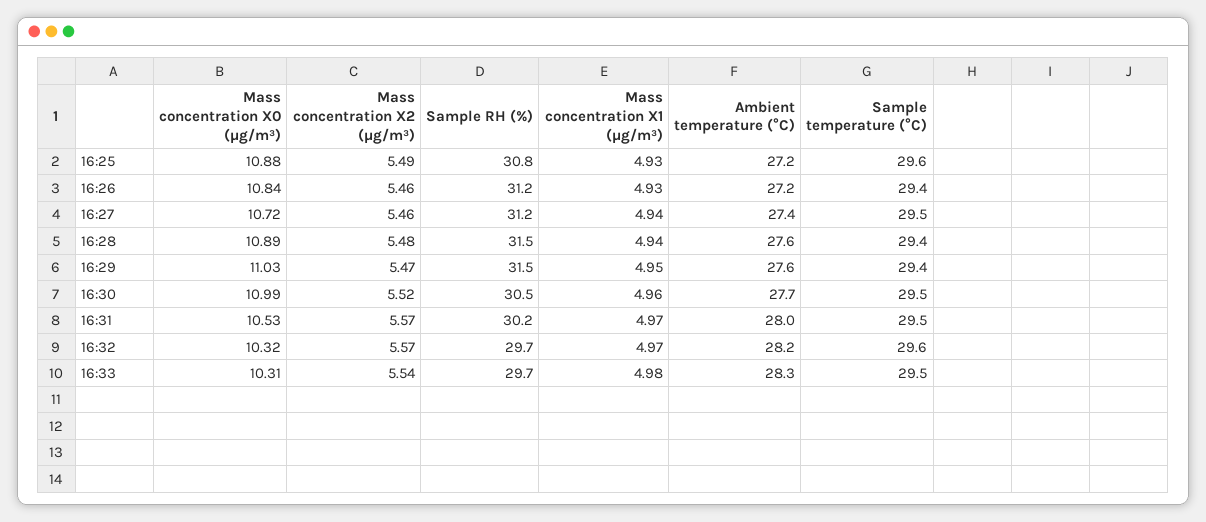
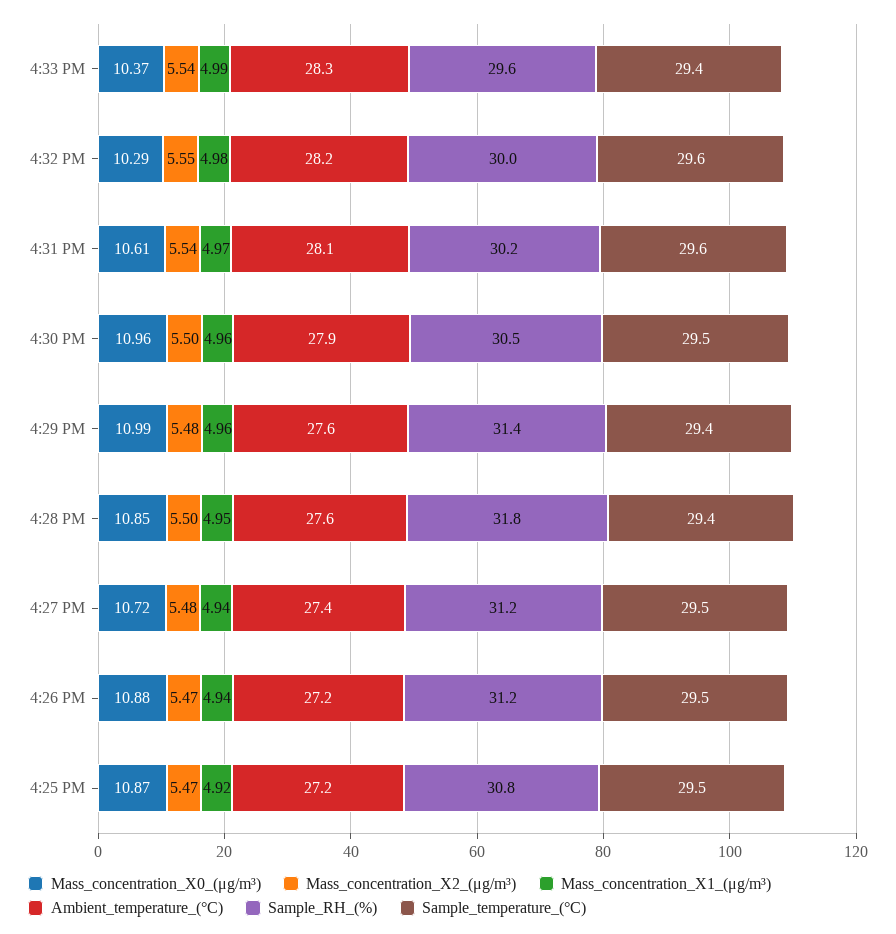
Mass concentration X0 (μg/m³), 16:25: 10.88 -> 10.87
Mass concentration X2 (μg/m³), 16:25: 5.49 -> 5.47
Mass concentration X1 (μg/m³), 16:25: 4.93 -> 4.92
Sample temperature (°C), 16:25: 29.6 -> 29.5
Mass concentration X0 (μg/m³), 16:26: 10.84 -> 10.88
Mass concentration X2 (μg/m³), 16:26: 5.46 -> 5.47
Mass concentration X1 (μg/m³), 16:26: 4.93 -> 4.94
Sample temperature (°C), 16:26: 29.4 -> 29.5
Mass concentration X2 (μg/m³), 16:27: 5.46 -> 5.48
Mass concentration X0 (μg/m³), 16:28: 10.89 -> 10.85
Mass concentration X2 (μg/m³), 16:28: 5.48 -> 5.5
Sample RH (%), 16:28: 31.5 -> 31.8
Mass concentration X1 (μg/m³), 16:28: 4.94 -> 4.95
Mass concentration X0 (μg/m³), 16:29: 11.03 -> 10.99
Mass concentration X2 (μg/m³), 16:29: 5.47 -> 5.48
Sample RH (%), 16:29: 31.5 -> 31.4
Mass concentration X1 (μg/m³), 16:29: 4.95 -> 4.96
Mass concentration X0 (μg/m³), 16:30: 10.99 -> 10.96
Mass concentration X2 (μg/m³), 16:30: 5.52 -> 5.5
Ambient temperature (°C), 16:30: 27.7 -> 27.9
Mass concentration X0 (μg/m³), 16:31: 10.53 -> 10.61
Mass concentration X2 (μg/m³), 16:31: 5.57 -> 5.54
Ambient temperature (°C), 16:31: 28 -> 28.1
Sample temperature (°C), 16:31: 29.5 -> 29.6
Mass concentration X0 (μg/m³), 16:32: 10.32 -> 10.29
Mass concentration X2 (μg/m³), 16:32: 5.57 -> 5.55
Sample RH (%), 16:32: 29.7 -> 30
Mass concentration X1 (μg/m³), 16:32: 4.97 -> 4.98
Mass concentration X0 (μg/m³), 16:33: 10.31 -> 10.37
Sample RH (%), 16:33: 29.7 -> 29.6
Mass concentration X1 (μg/m³), 16:33: 4.98 -> 4.99
Sample temperature (°C), 16:33: 29.5 -> 29.4

